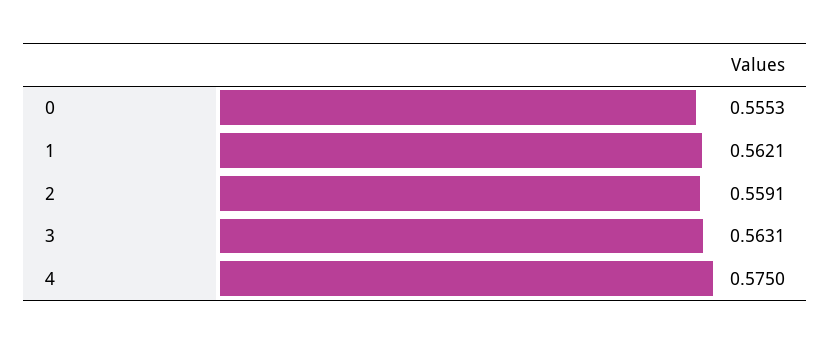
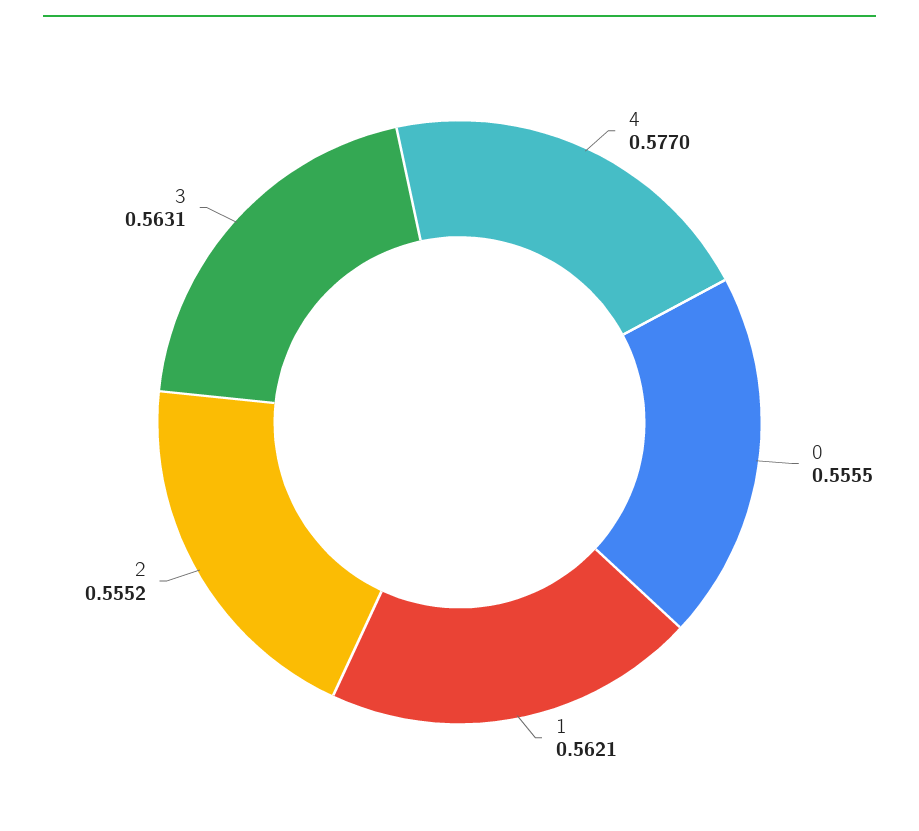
0: 0.5553 -> 0.5555
2: 0.5591 -> 0.5552
4: 0.575 -> 0.577

